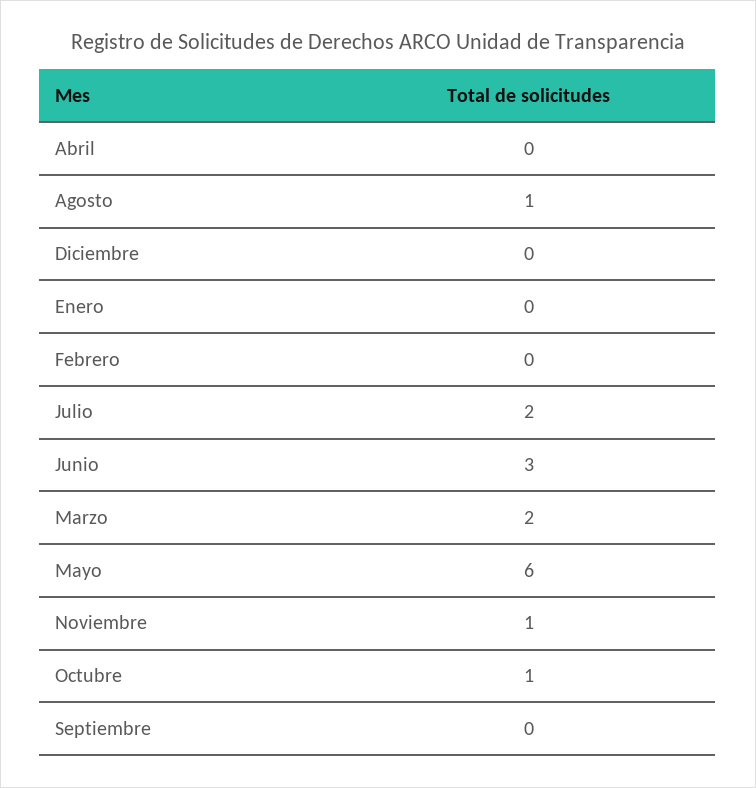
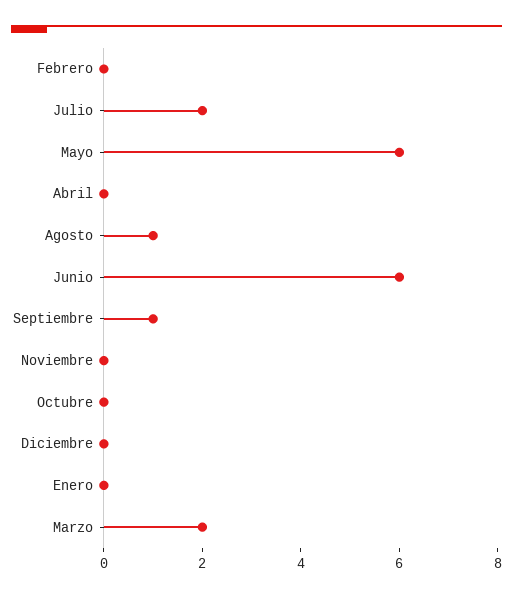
Junio: 3 -> 6
Noviembre: 1 -> 0
Octubre: 1 -> 0
Septiembre: 0 -> 1

